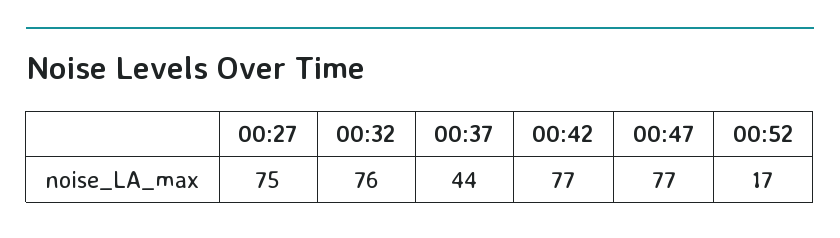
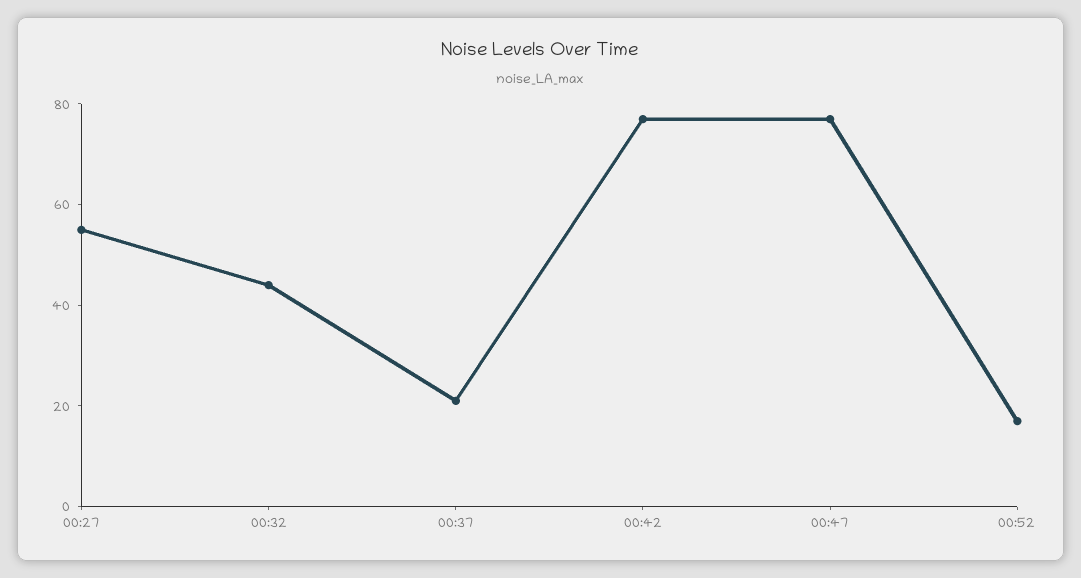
00:27: 75 -> 55
00:32: 76 -> 45
00:37: 44 -> 20

